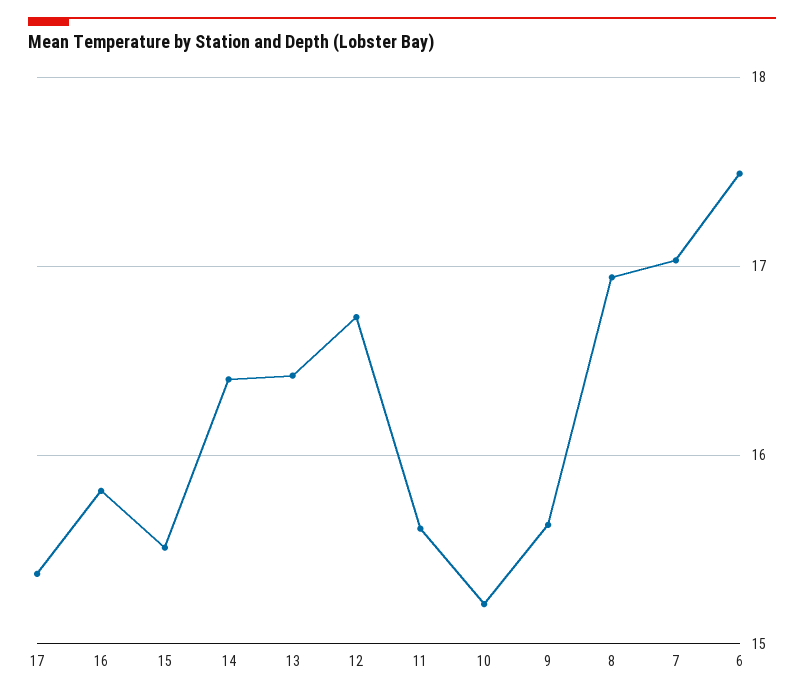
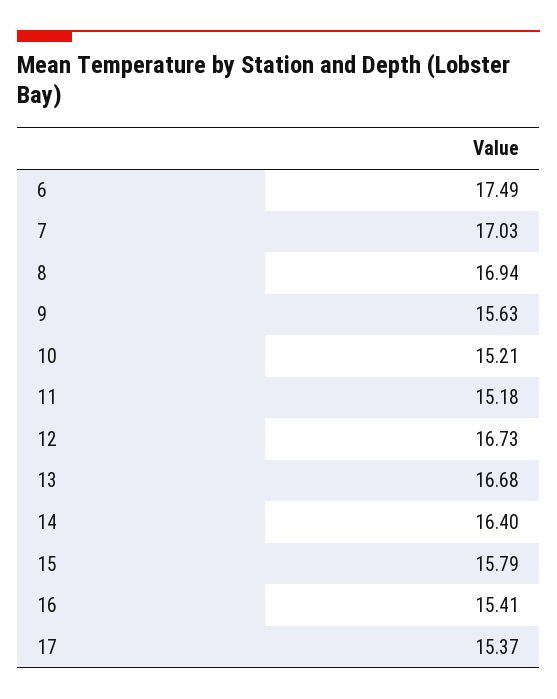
16: 15.8 -> 15.41
15: 15.5 -> 15.79
13: 16.4 -> 16.68
11: 15.6 -> 15.18

